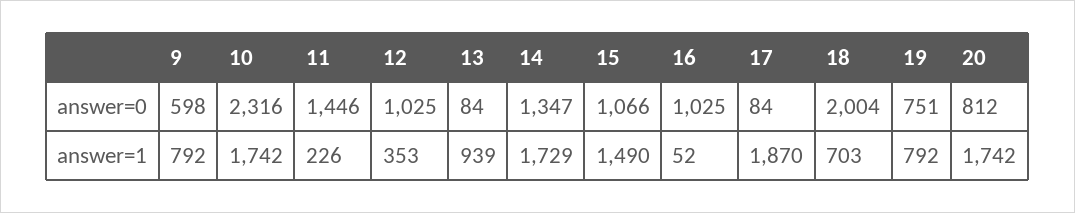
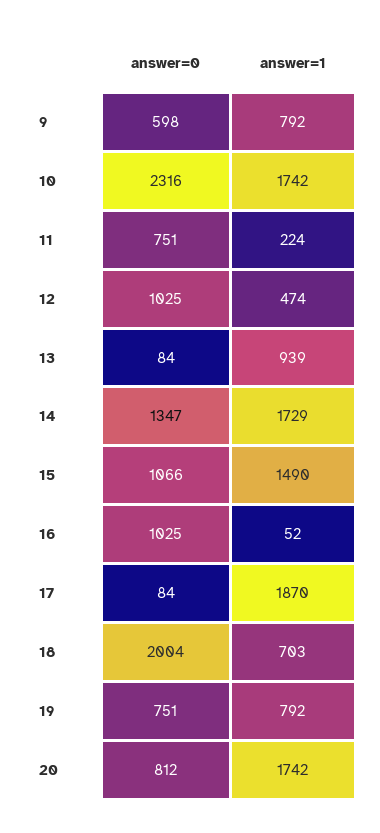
11, answer=0: 1446 -> 751
11, answer=1: 226 -> 224
12, answer=1: 353 -> 474

